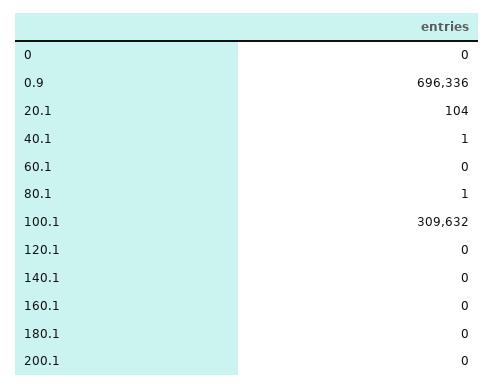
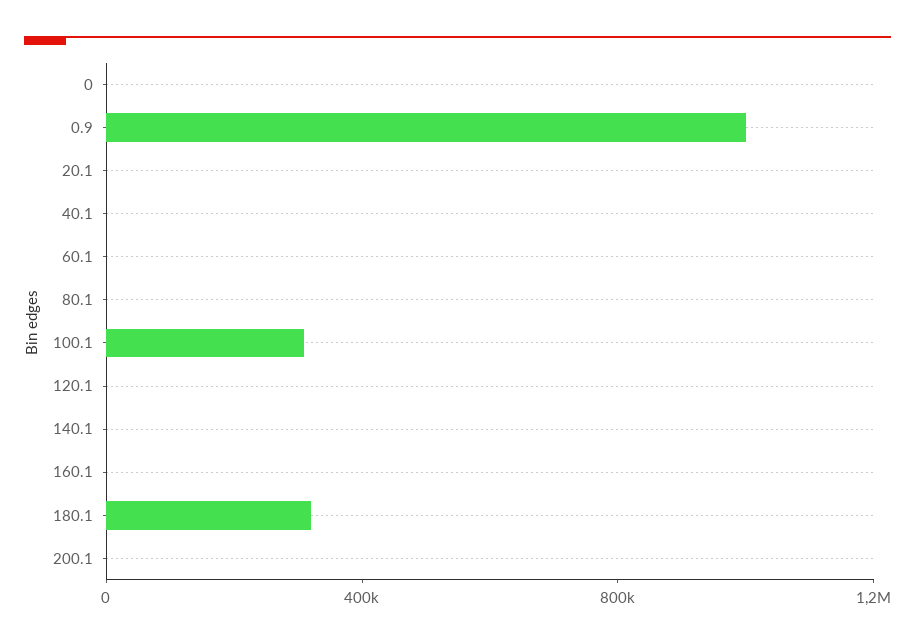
0.9: 696336 -> 1000000
180.1: 0 -> 300000

